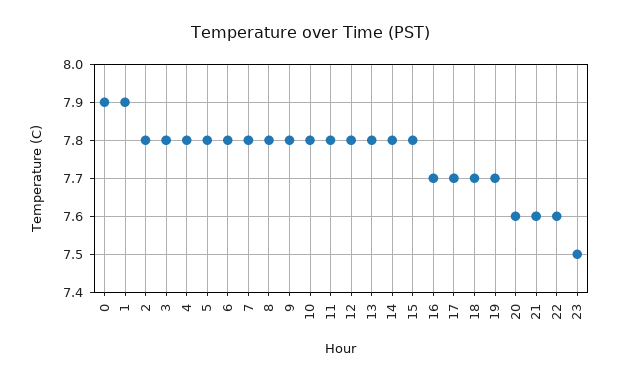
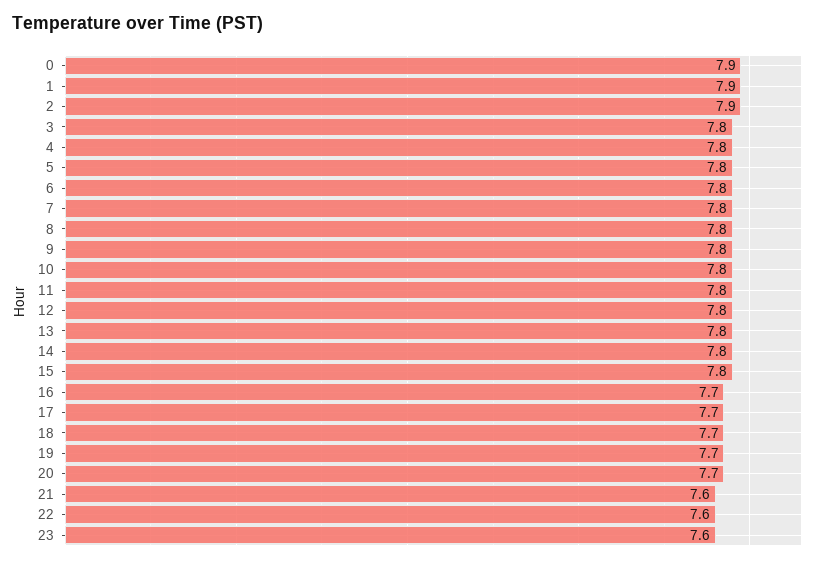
2: 7.8 -> 7.9
20: 7.6 -> 7.7
23: 7.5 -> 7.6

